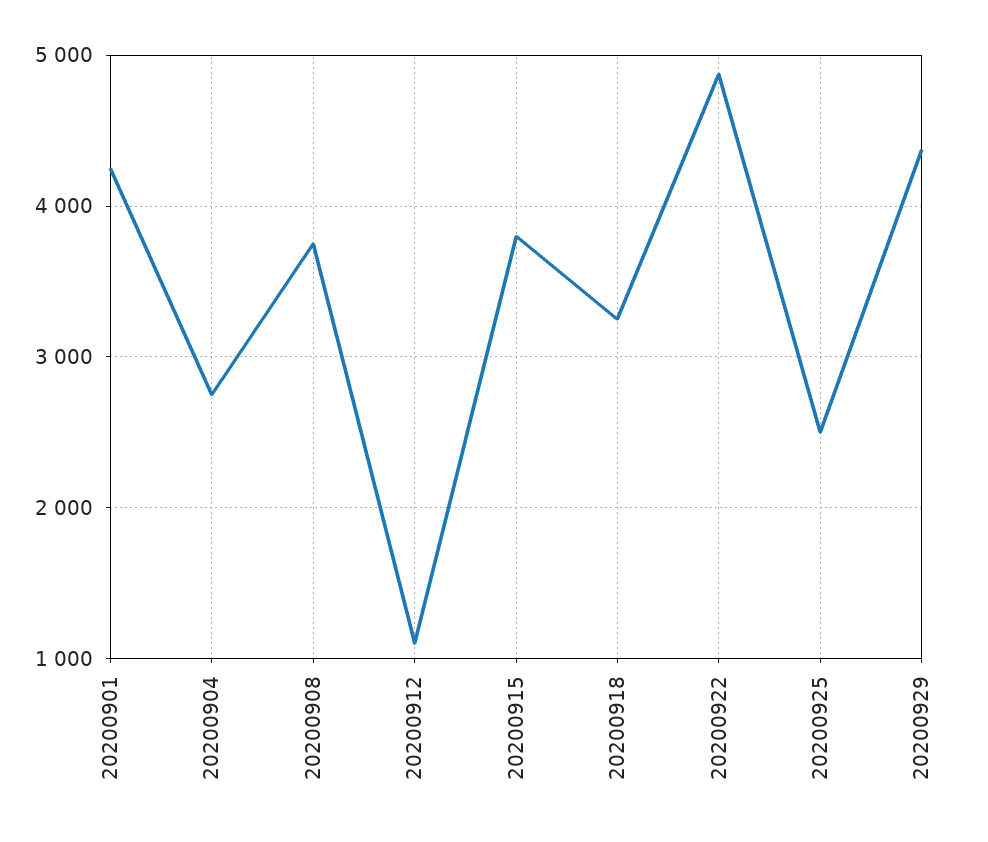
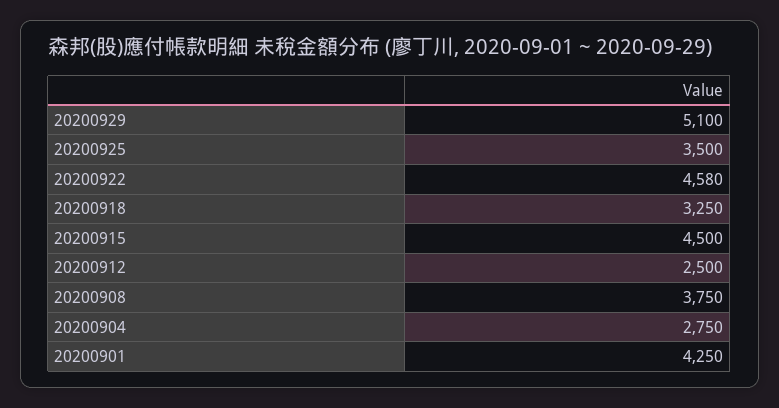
20200912: 1100 -> 2500
20200915: 3800 -> 4500
20200922: 4900 -> 4580
20200925: 2500 -> 3500
20200929: 4400 -> 5100

